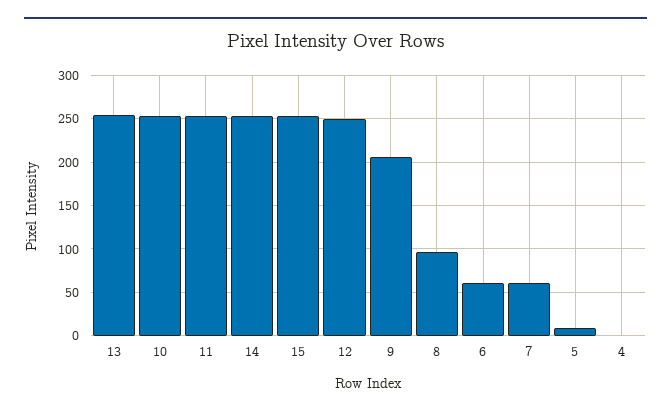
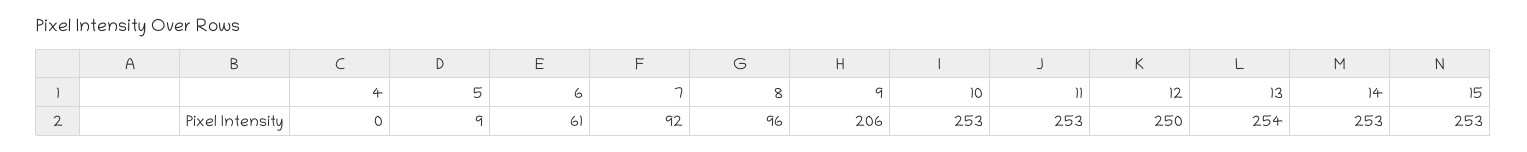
7: 60 -> 92

